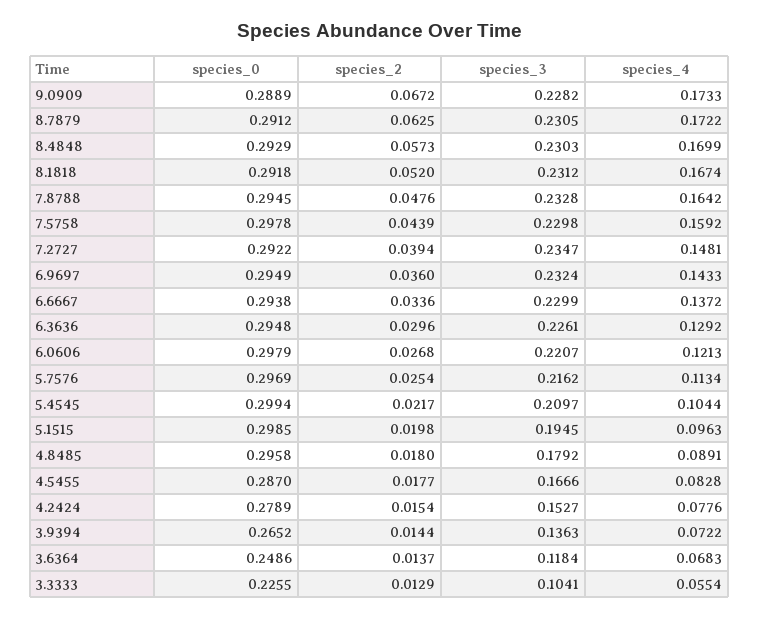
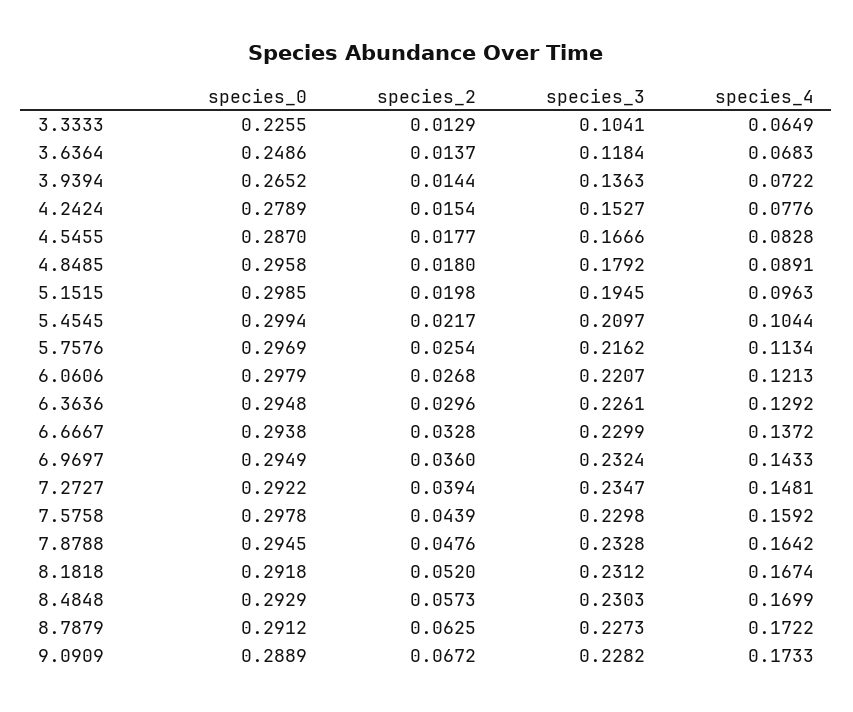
species_3, 8.7879: 0.2305 -> 0.2273
species_2, 6.6667: 0.0336 -> 0.0328
species_4, 3.3333: 0.0554 -> 0.0649

